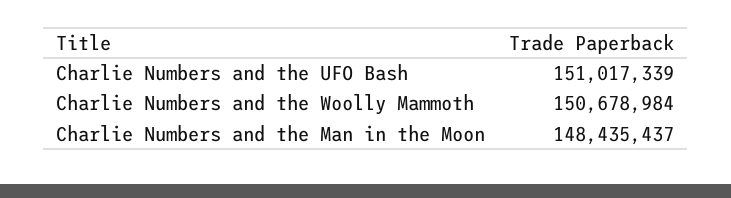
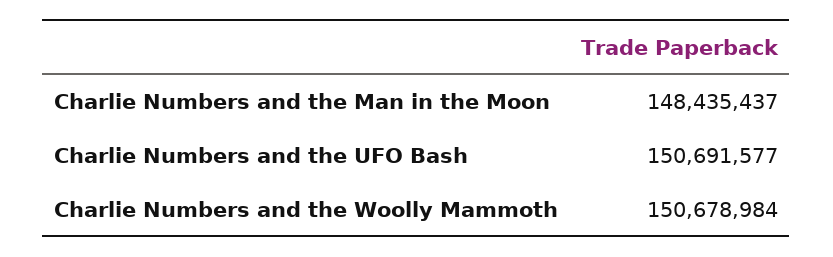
Charlie Numbers and the UFO Bash: 151017339 -> 150691577

